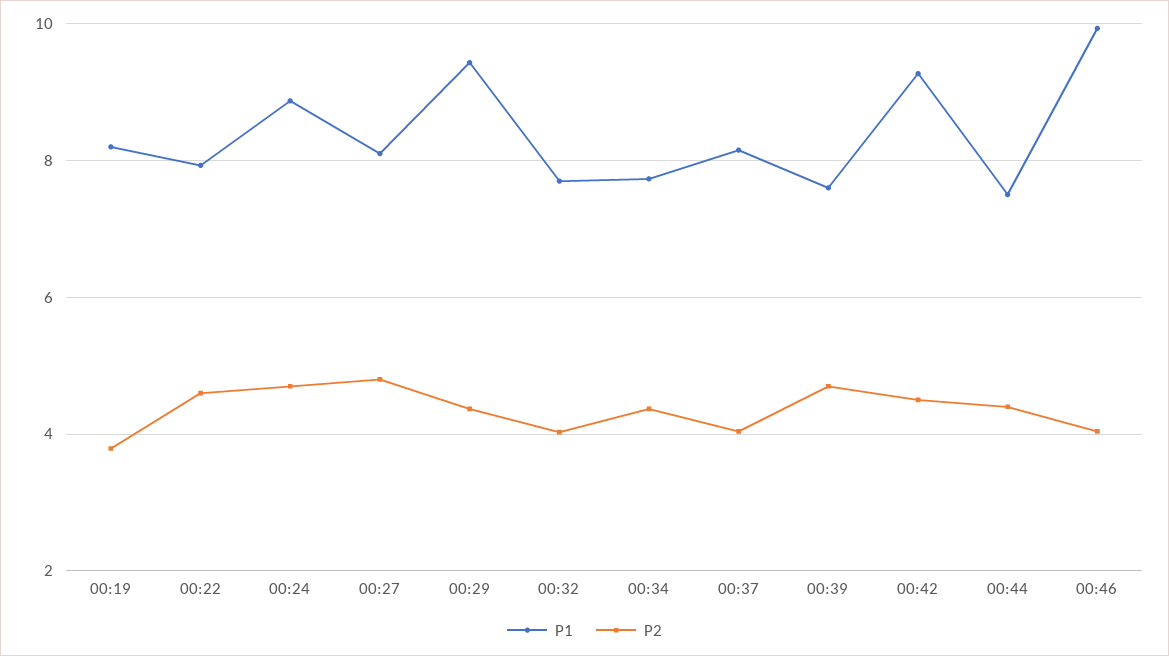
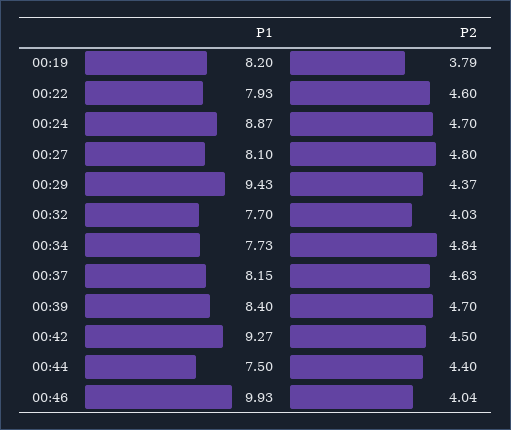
P2, 00:34: 4.4 -> 4.84
P2, 00:37: 4 -> 4.63
P1, 00:39: 7.6 -> 8.4

